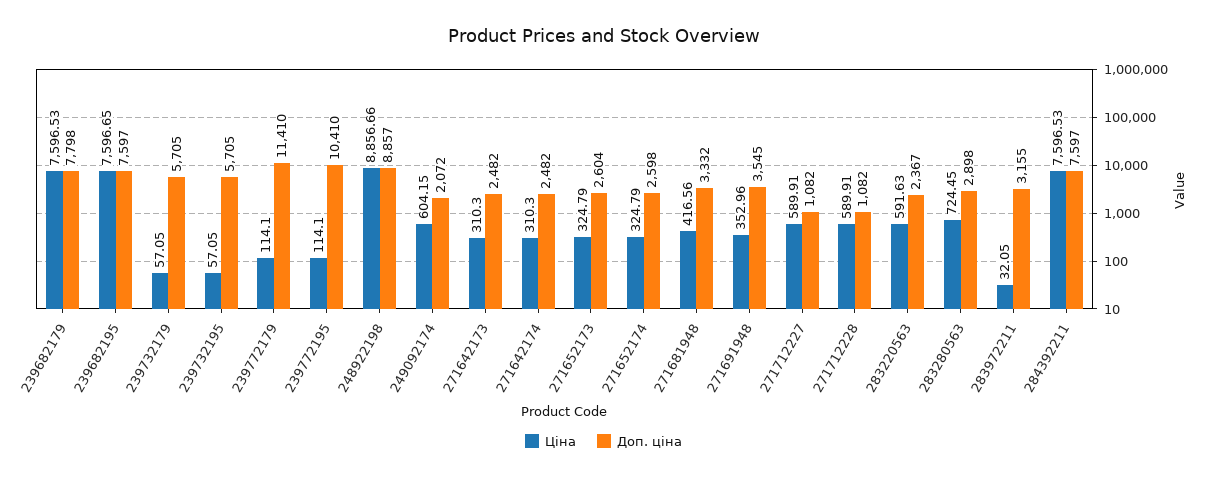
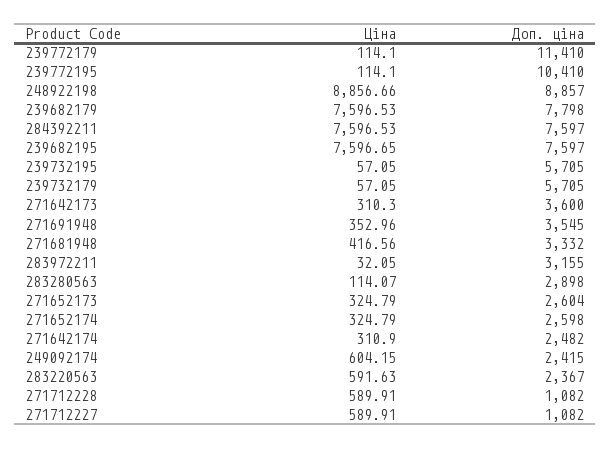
Доп. ціна, 249092174: 2072 -> 2415
Доп. ціна, 271642173: 2482 -> 3600
Ціна, 271642174: 310.3 -> 310.9
Ціна, 283280563: 724.45 -> 114.07

